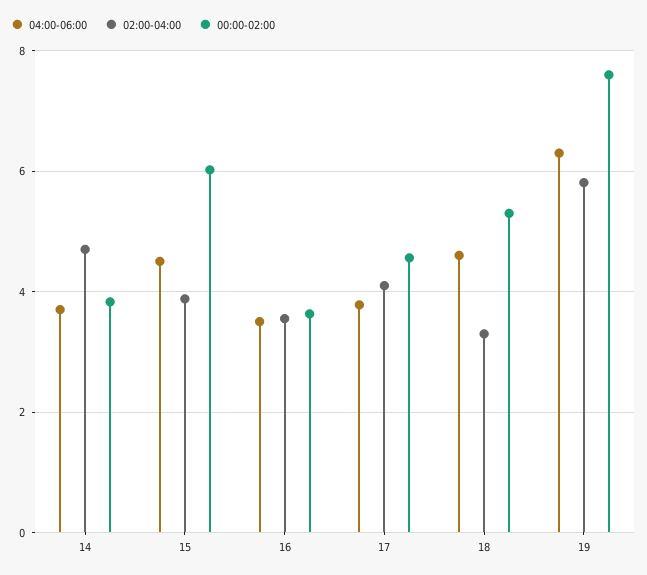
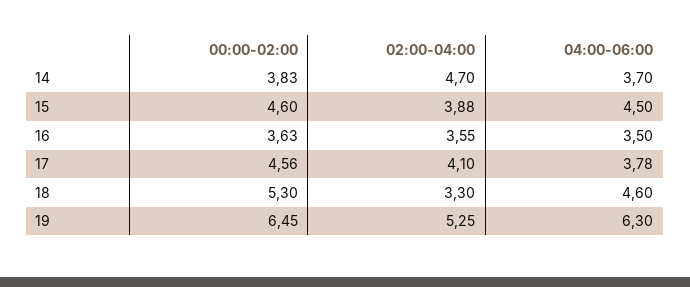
00:00-02:00, 15: 6 -> 4.6
02:00-04:00, 19: 5.8 -> 5.25
00:00-02:00, 19: 7.6 -> 6.45

